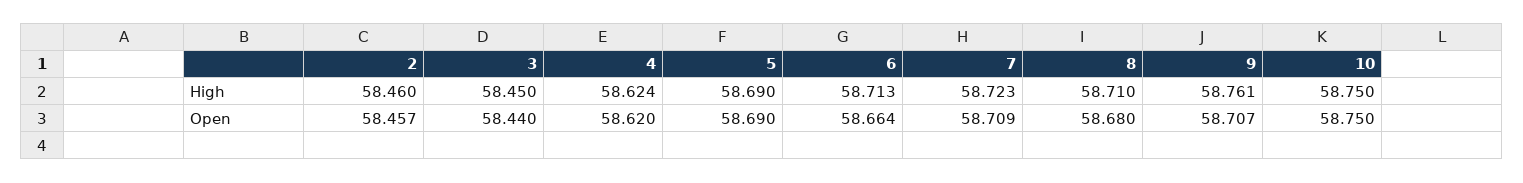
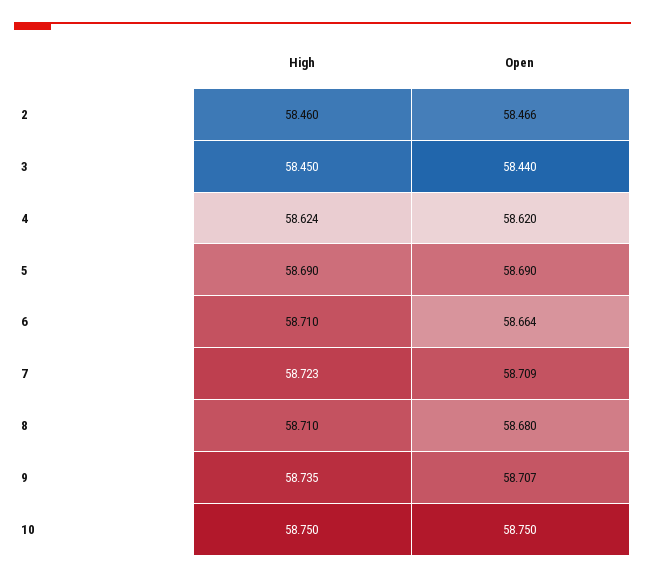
6, High: 58.713 -> 58.71
9, High: 58.761 -> 58.735
2, Open: 58.457 -> 58.466

